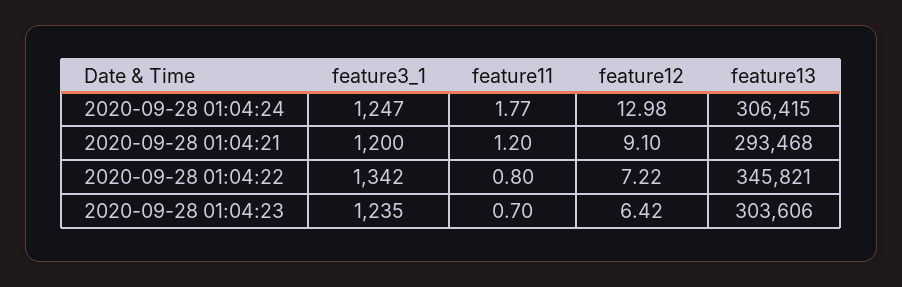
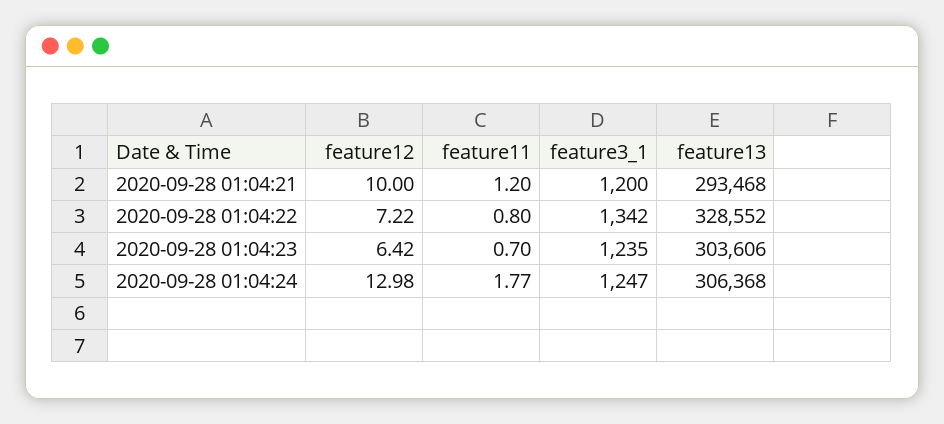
feature13, 2020-09-28 01:04:24: 306415 -> 306368
feature12, 2020-09-28 01:04:21: 9.1 -> 10
feature13, 2020-09-28 01:04:22: 345821 -> 328552

